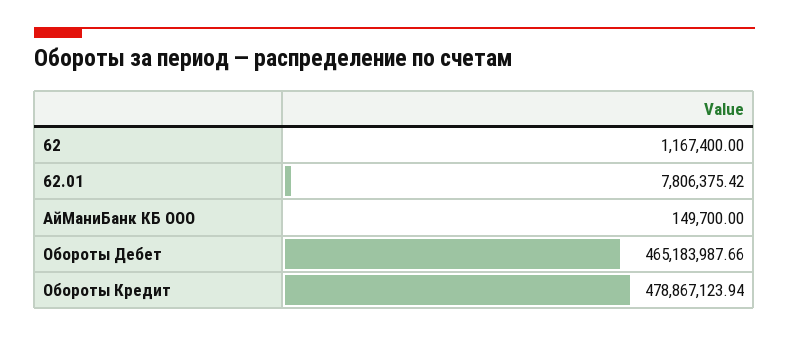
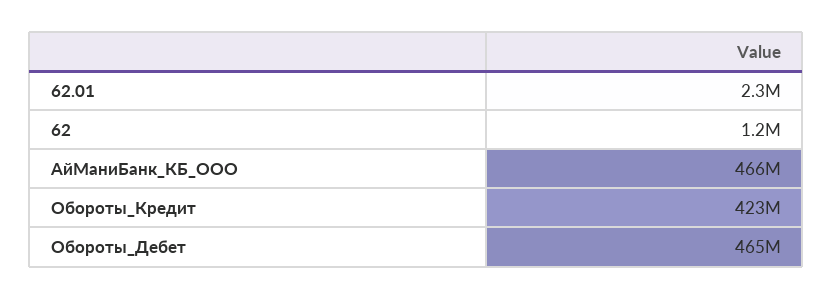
62.01: 7806375.42 -> 2300000
АйМаниБанк КБ ООО: 149700 -> 466000000
Обороты Кредит: 478867123.94 -> 423000000

